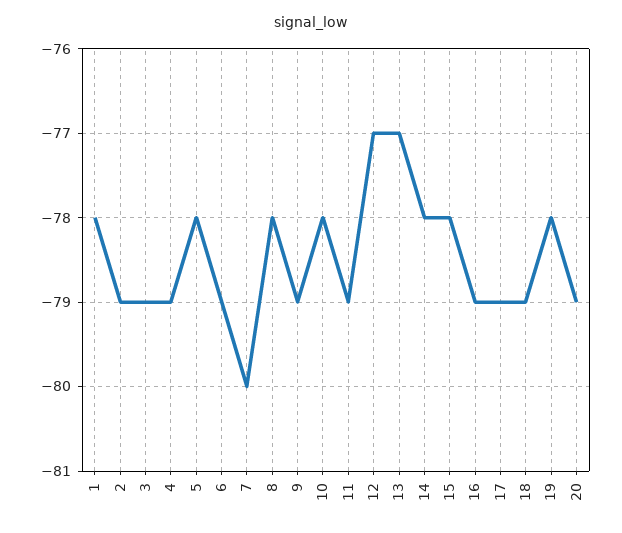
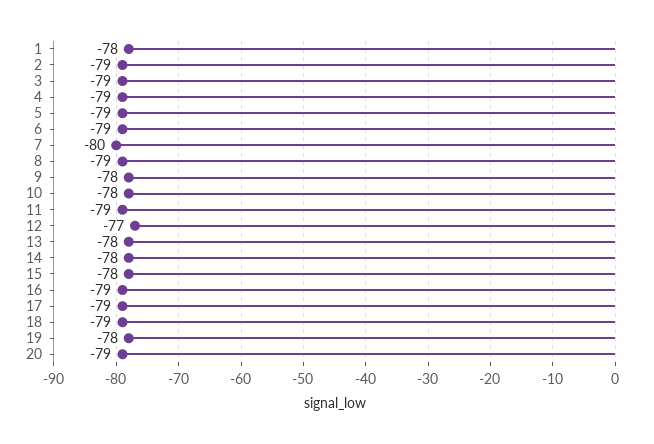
5: -78 -> -79
8: -78 -> -79
9: -79 -> -78
13: -77 -> -78

